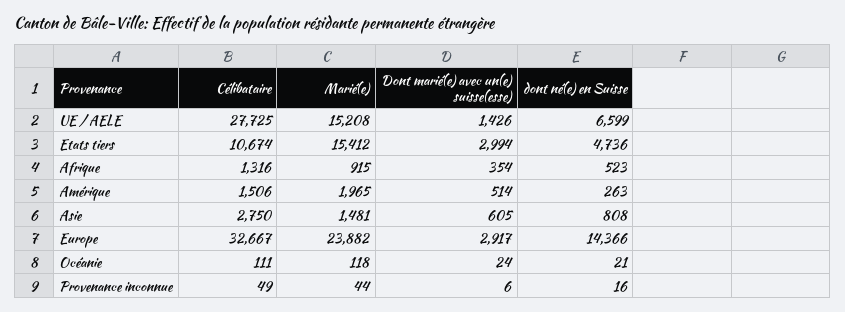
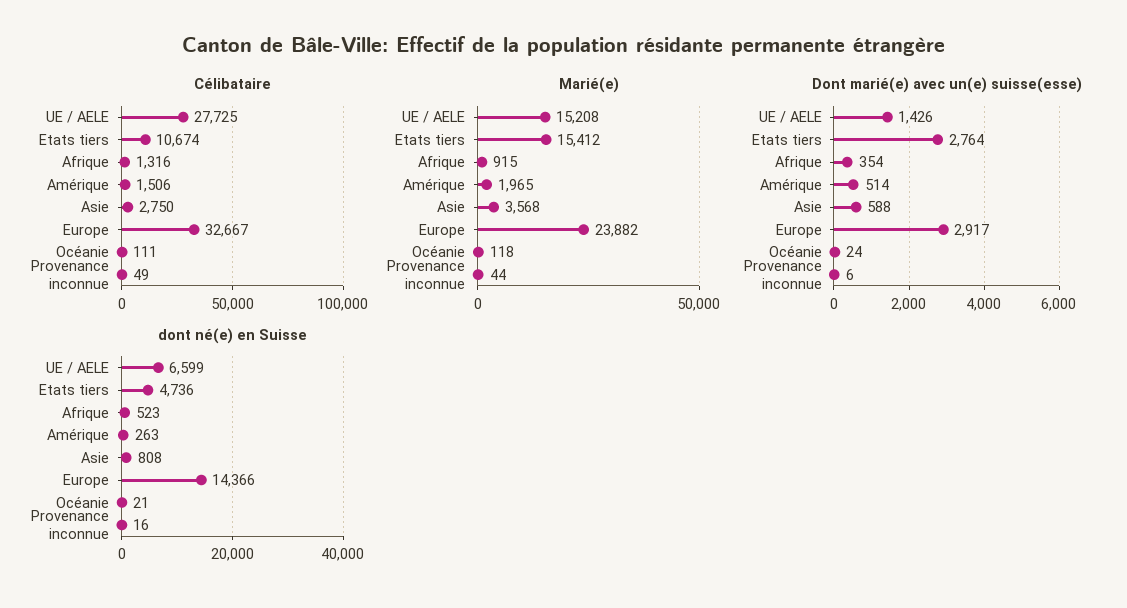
Dont marié(e) avec un(e) suisse(esse), Etats tiers: 2994 -> 2764
Marié(e), Asie: 1481 -> 3568
Dont marié(e) avec un(e) suisse(esse), Asie: 605 -> 588

